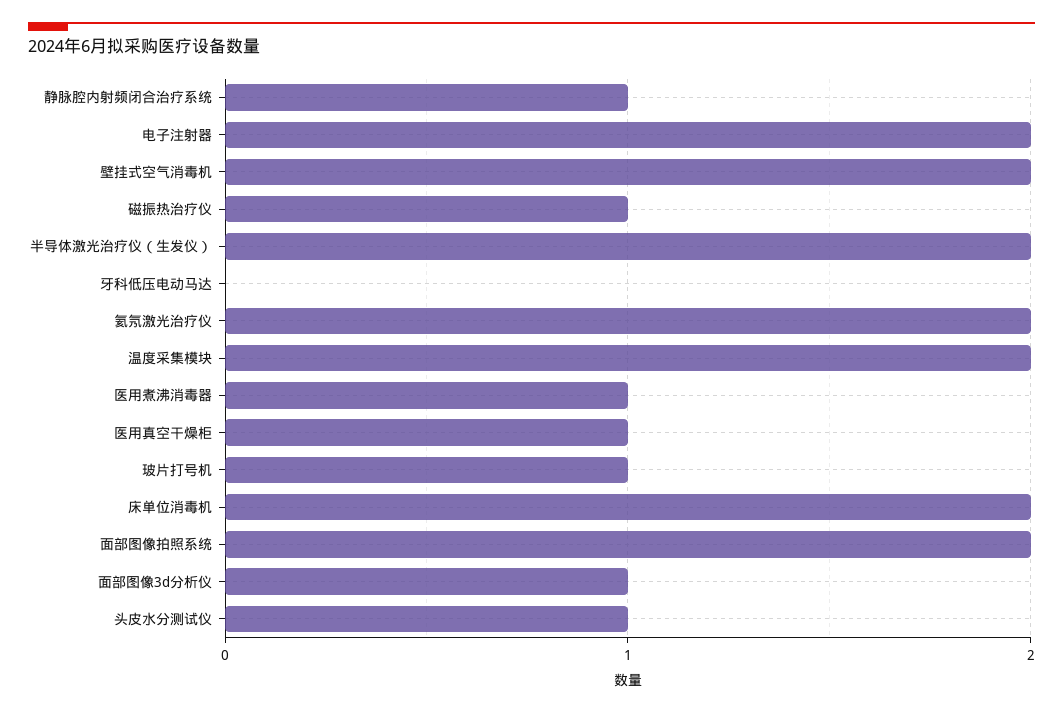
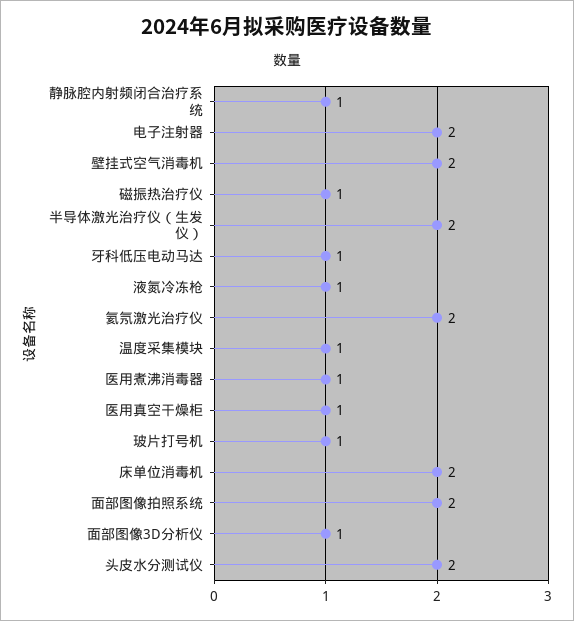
牙科低压电动马达: 0 -> 1
温度采集模块: 2 -> 1
头皮水分测试仪: 1 -> 2
液氮冷冻枪: none -> 1

